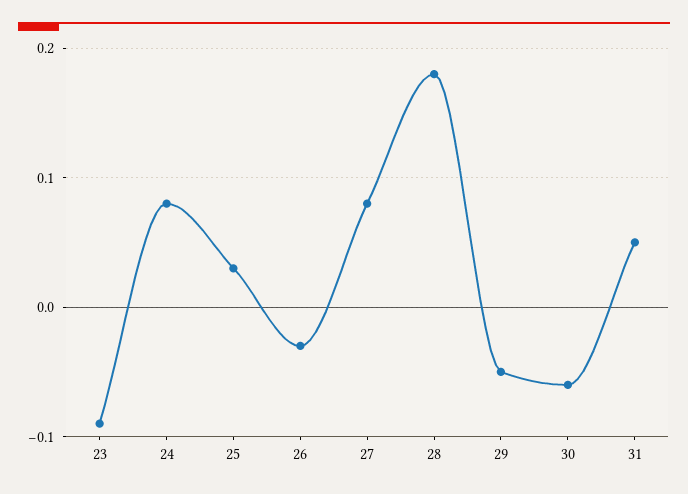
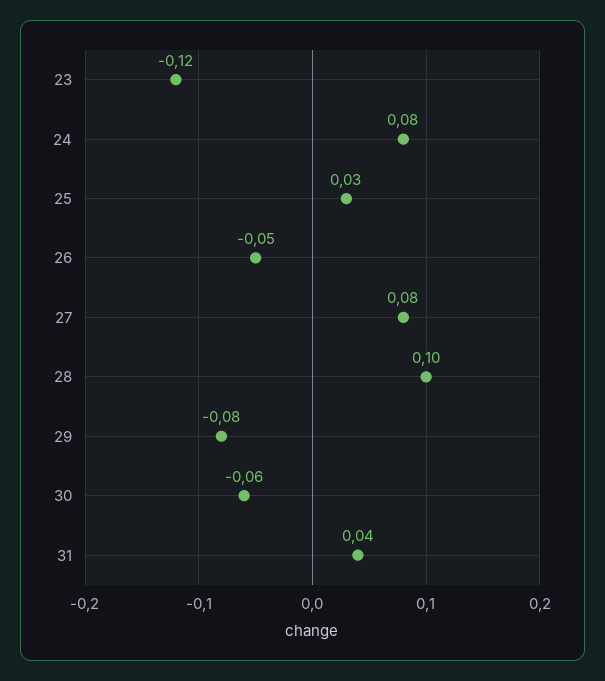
23: -0.09 -> -0.12
26: -0.03 -> -0.05
28: 0.18 -> 0.1
29: -0.05 -> -0.08
31: 0.05 -> 0.04

